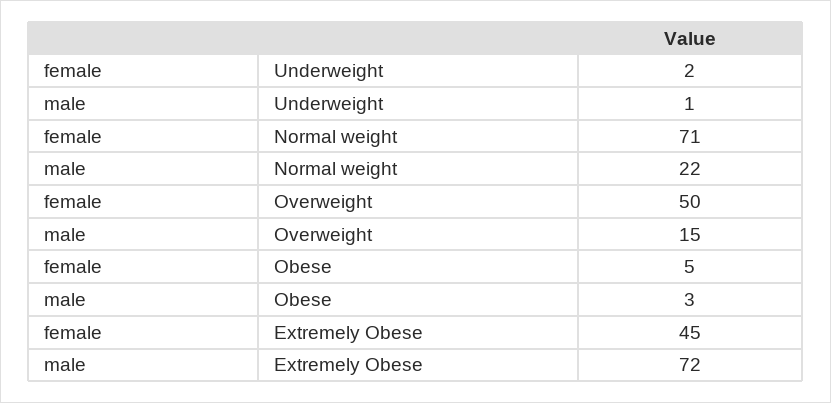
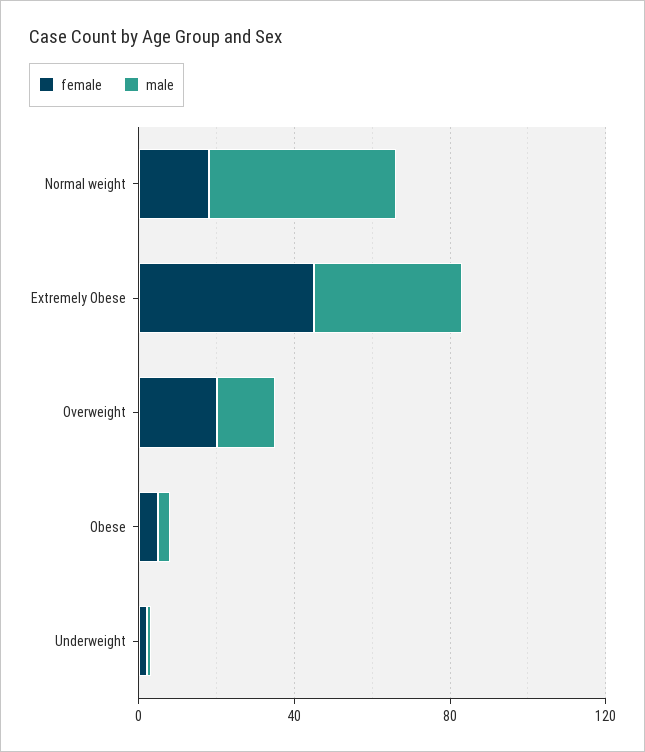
female, Normal weight: 71 -> 20
male, Normal weight: 22 -> 50
female, Overweight: 50 -> 20
male, Extremely Obese: 72 -> 40

